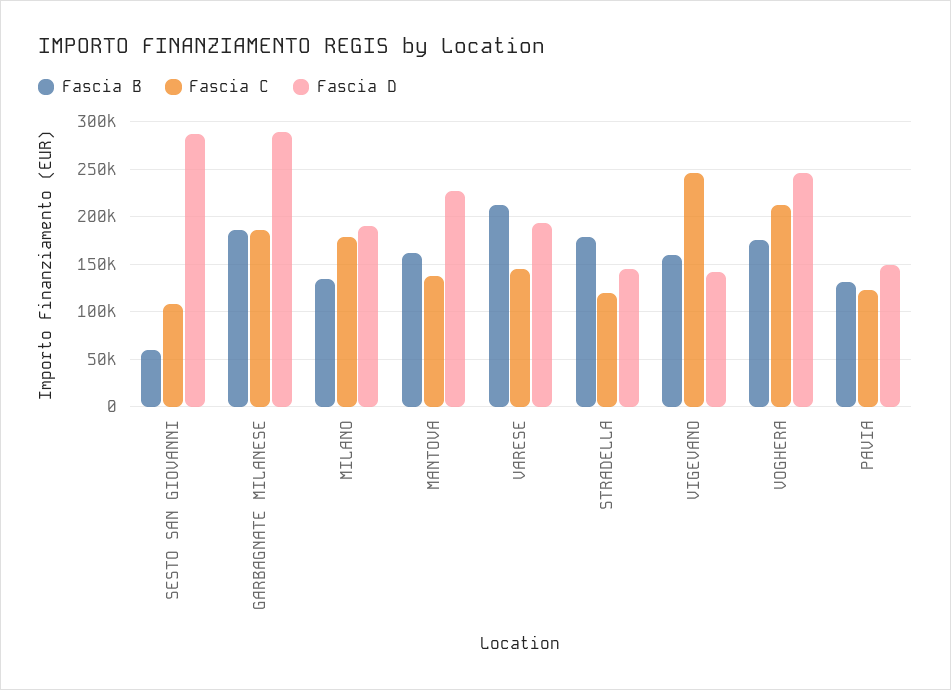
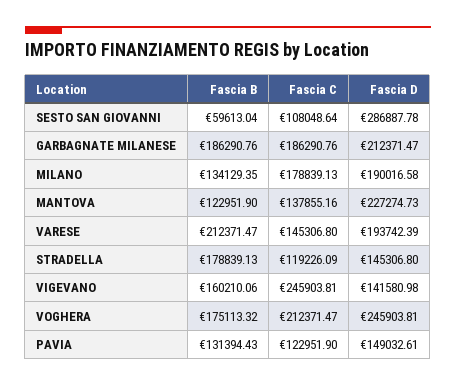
Fascia D, GARBAGNATE MILANESE: 290000 -> 212371.47
Fascia B, MANTOVA: 160000 -> 122951.9

